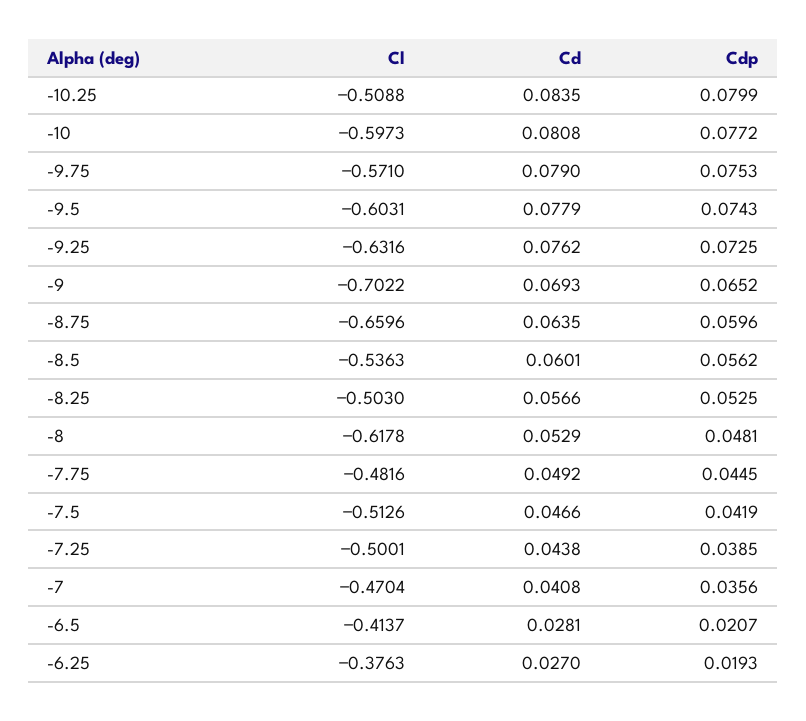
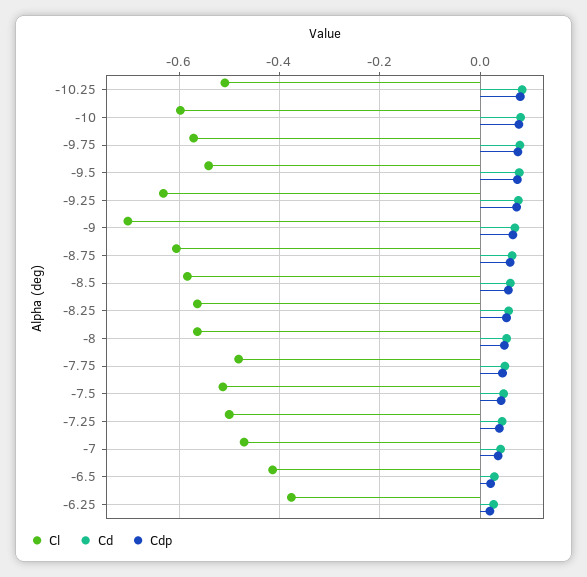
Cl, -9.5: -0.6031 -> -0.54
Cl, -8.75: -0.6596 -> -0.6
Cl, -8.5: -0.5363 -> -0.58
Cl, -8.25: -0.503 -> -0.56
Cl, -8: -0.6178 -> -0.56

